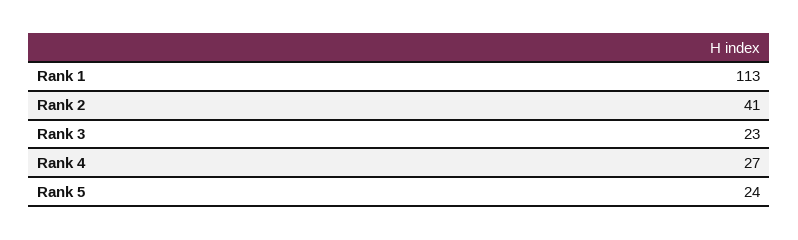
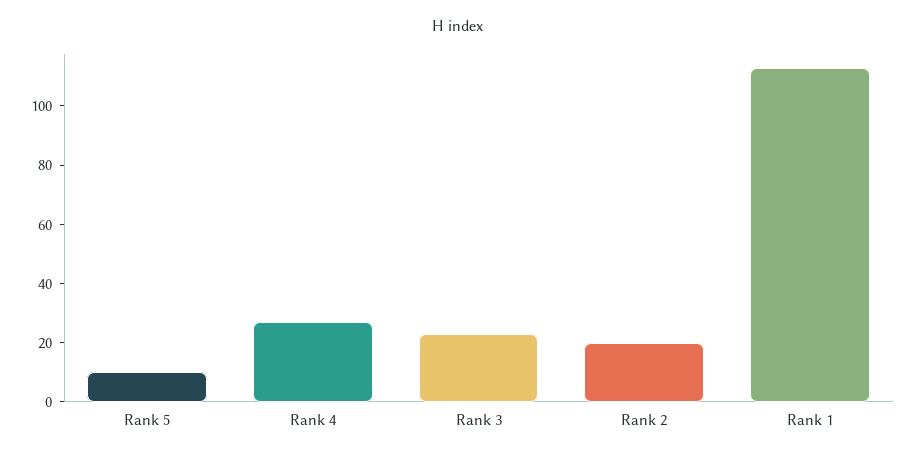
Rank 2: 41 -> 20
Rank 5: 24 -> 10

